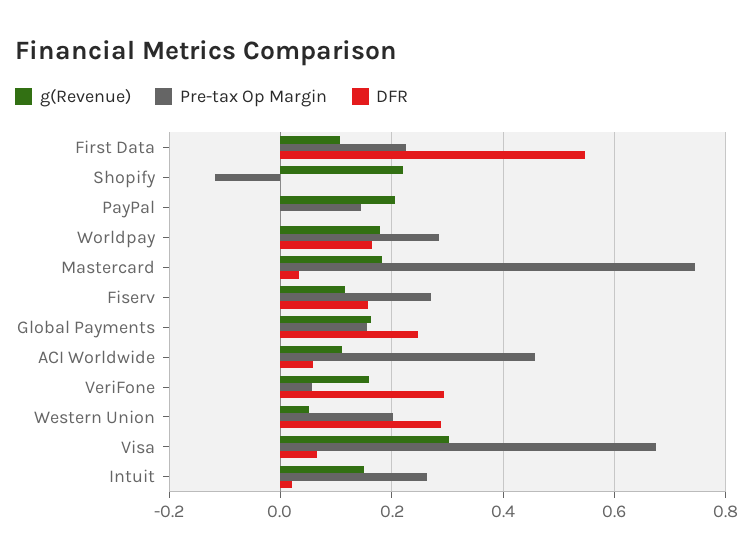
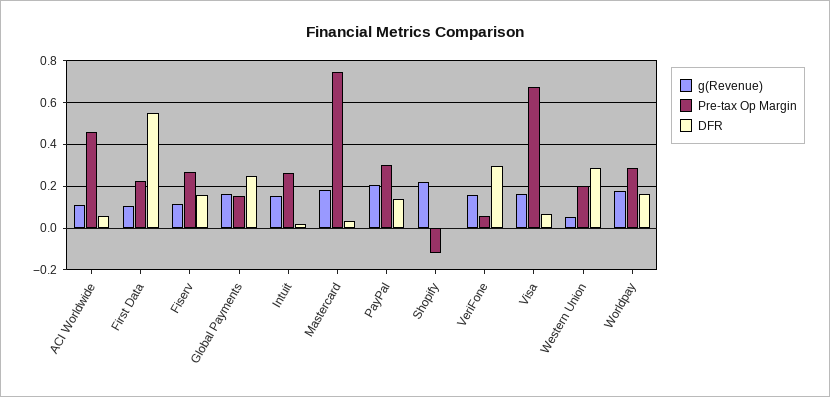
Pre-tax Op Margin, PayPal: 0.14 -> 0.3
DFR, PayPal: 0 -> 0.15
g(Revenue), Visa: 0.3 -> 0.15

